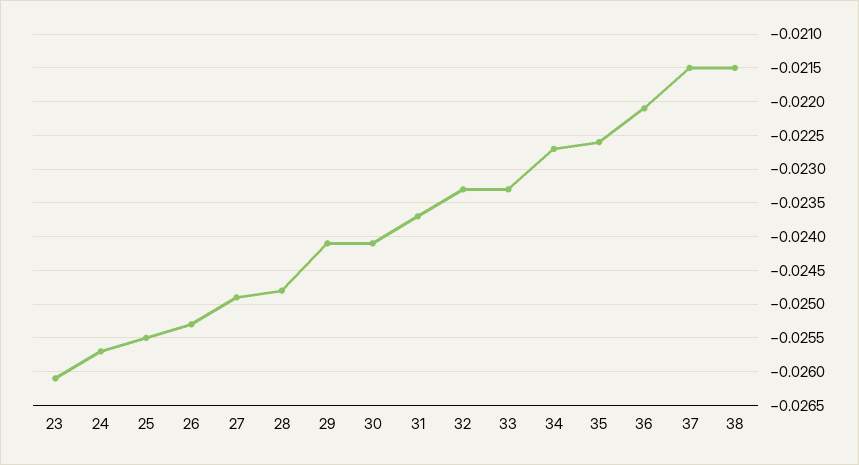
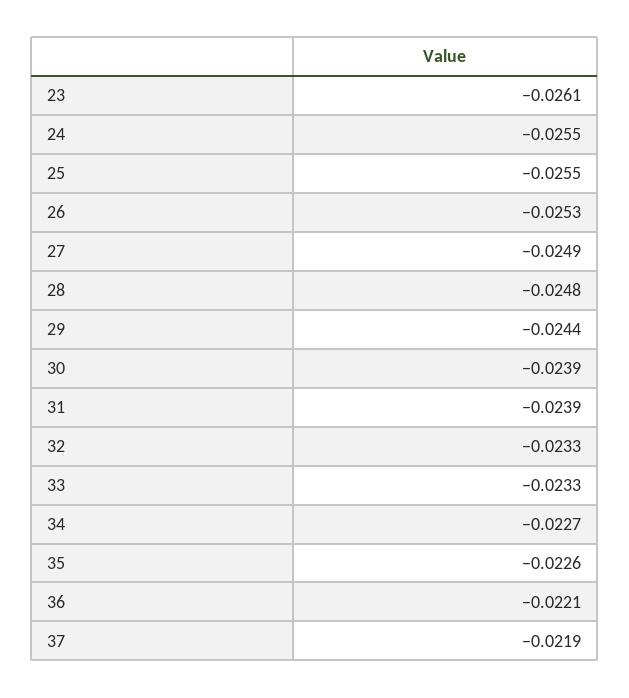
24: -0.0257 -> -0.0255
29: -0.0241 -> -0.0244
30: -0.0241 -> -0.0239
31: -0.0237 -> -0.0239
37: -0.0215 -> -0.0219
38: -0.0215 -> none

